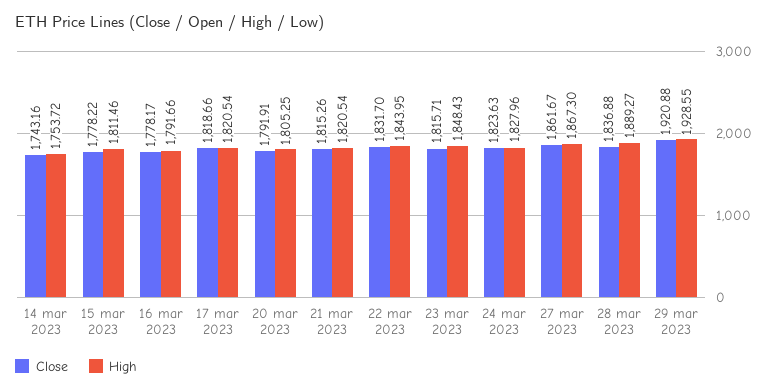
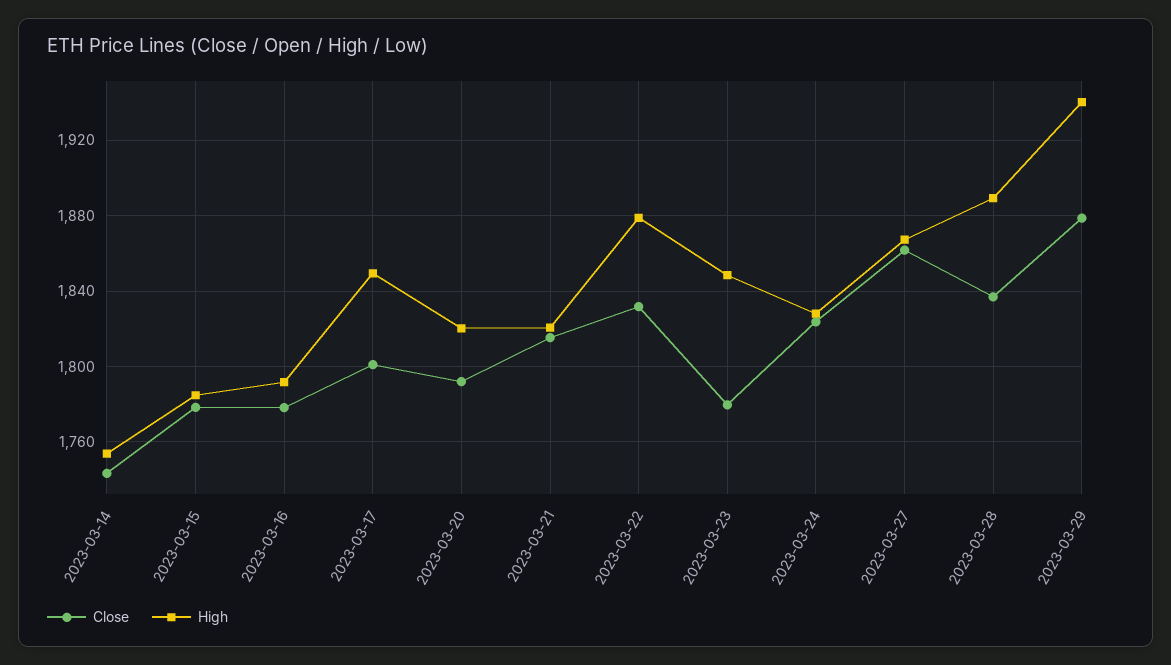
High, 15 mar 2023: 1811.46 -> 1785
Close, 17 mar 2023: 1818.66 -> 1800
High, 17 mar 2023: 1820.54 -> 1850
High, 20 mar 2023: 1805.25 -> 1820
High, 22 mar 2023: 1843.95 -> 1880
Close, 23 mar 2023: 1815.71 -> 1780
Close, 29 mar 2023: 1920.88 -> 1880
High, 29 mar 2023: 1928.55 -> 1940

